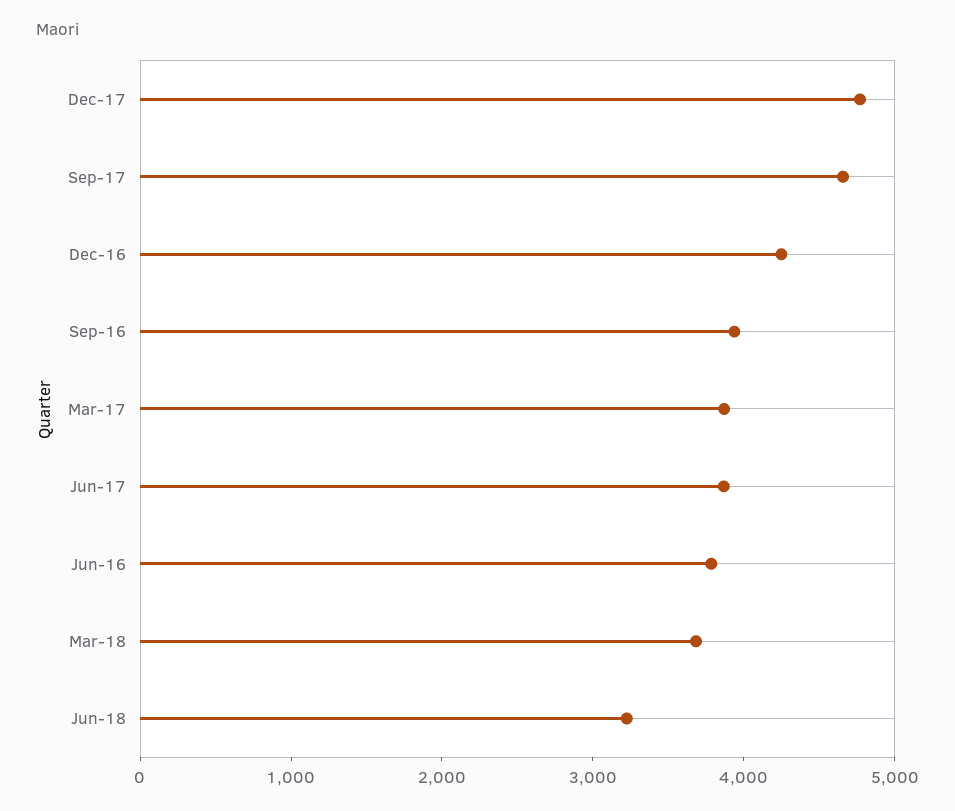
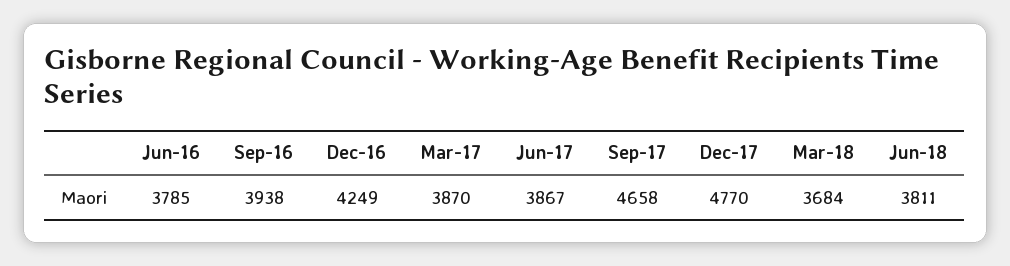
Jun-18: 3200 -> 3811

